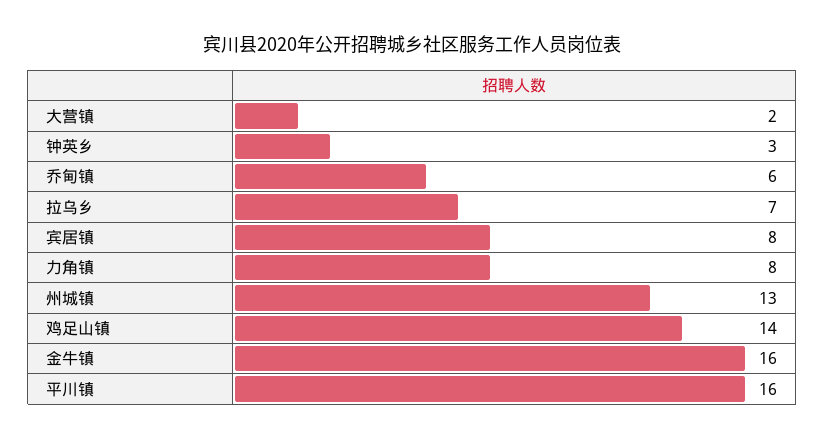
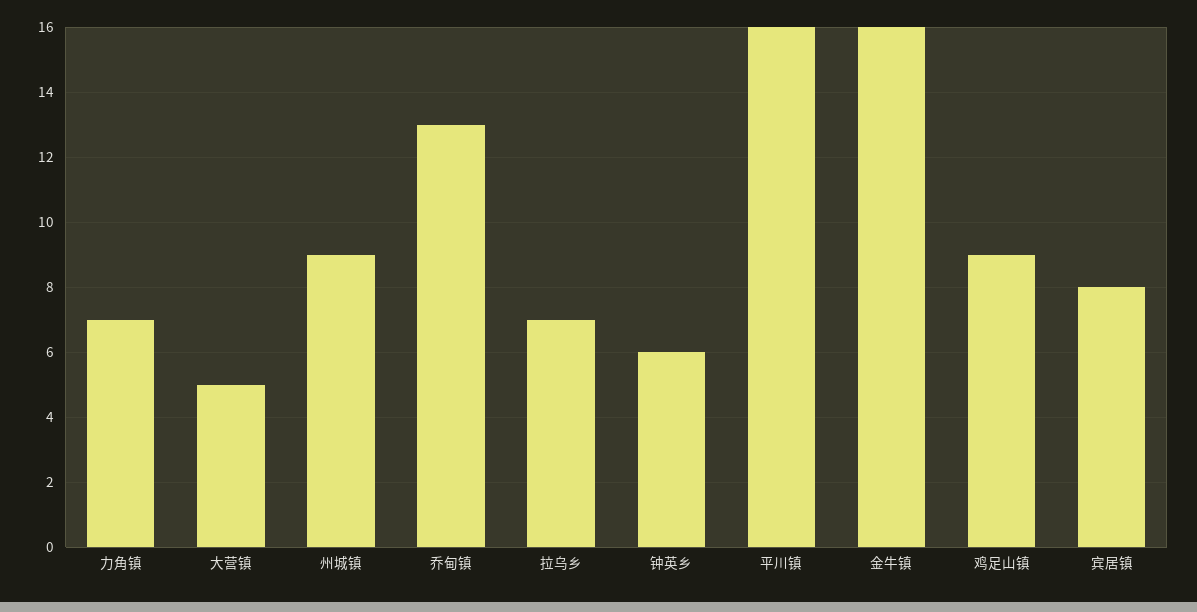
大营镇: 2 -> 5
钟英乡: 3 -> 6
乔甸镇: 6 -> 13
力角镇: 8 -> 7
州城镇: 13 -> 9
鸡足山镇: 14 -> 9

